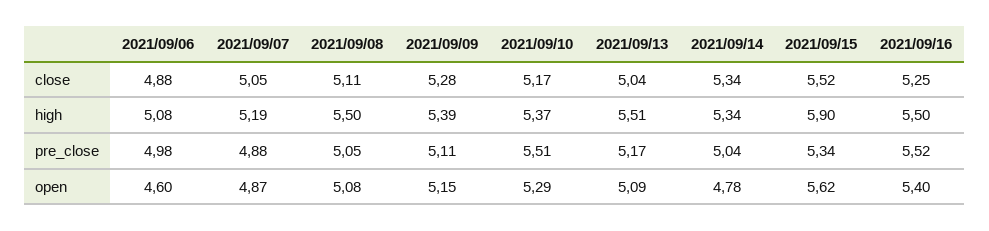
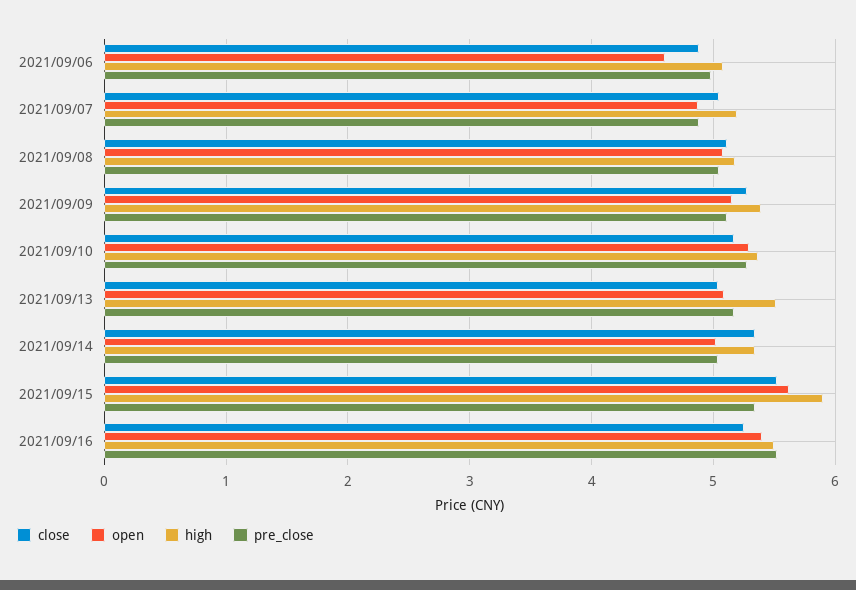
high, 2021/09/08: 5.5 -> 5.2
pre_close, 2021/09/10: 5.51 -> 5.3
open, 2021/09/14: 4.78 -> 5

